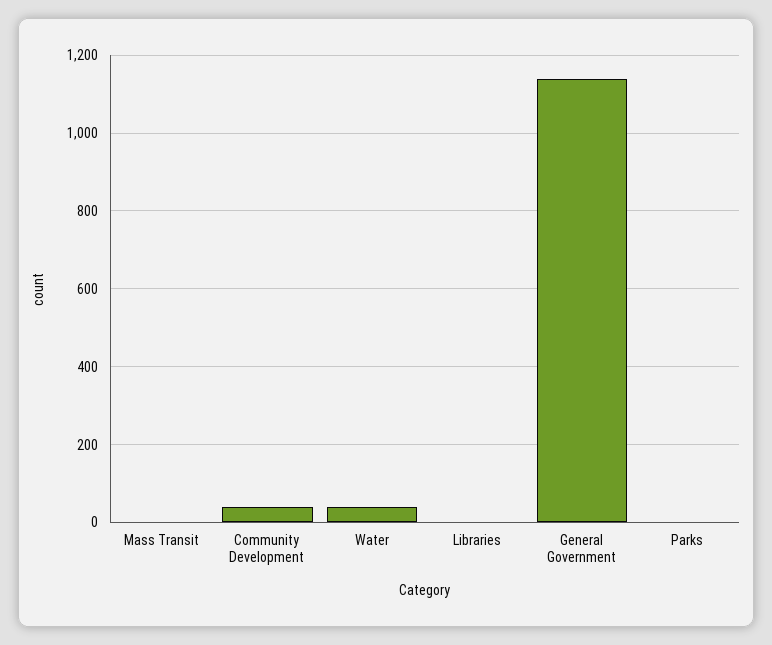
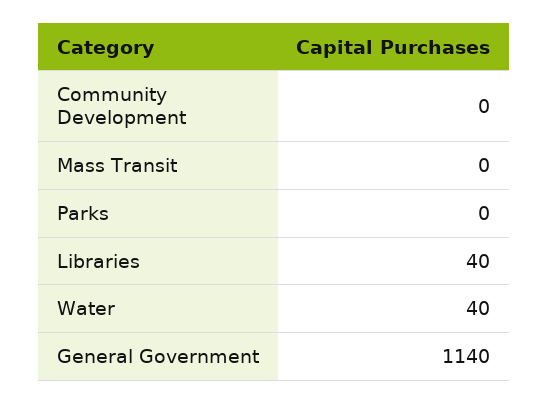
Community Development: 40 -> 0
Libraries: 0 -> 40

